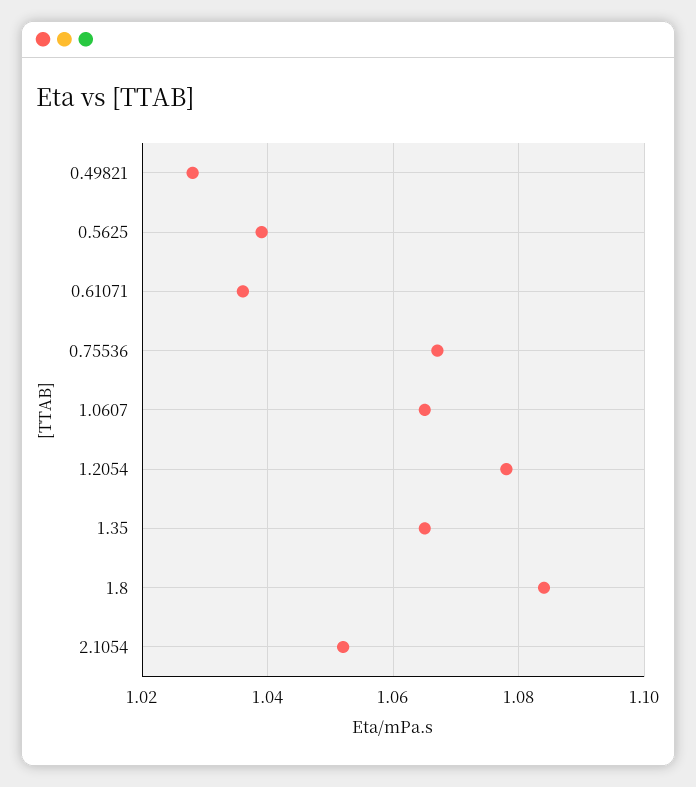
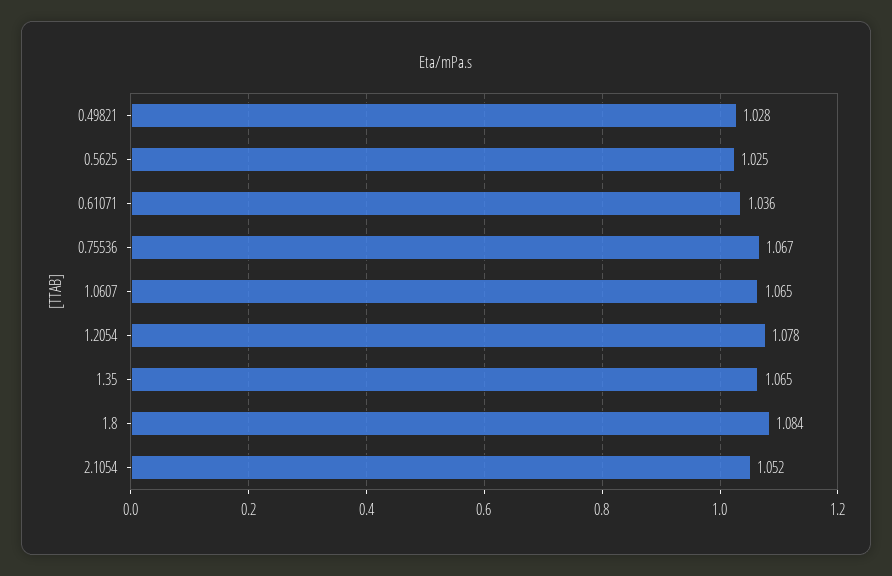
0.5625: 1.04 -> 1.025

